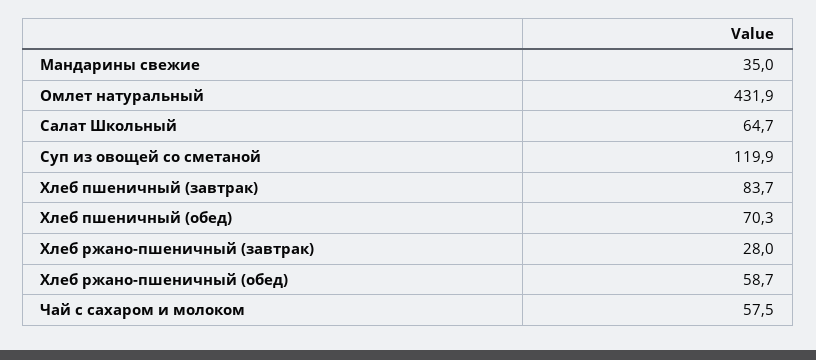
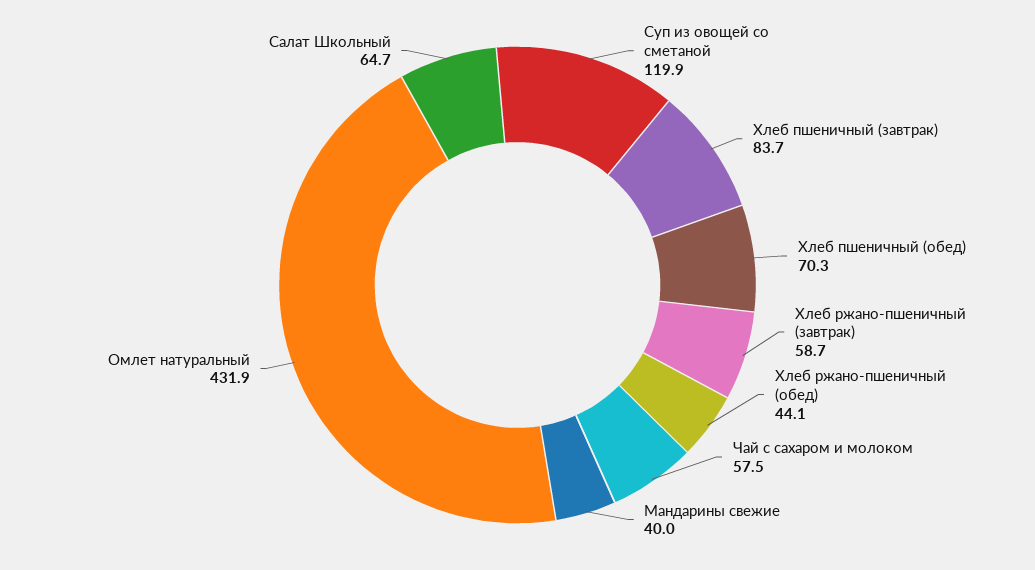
Мандарины свежие: 35 -> 40
Хлеб ржано-пшеничный (завтрак): 28 -> 58.7
Хлеб ржано-пшеничный (обед): 58.7 -> 44.1

